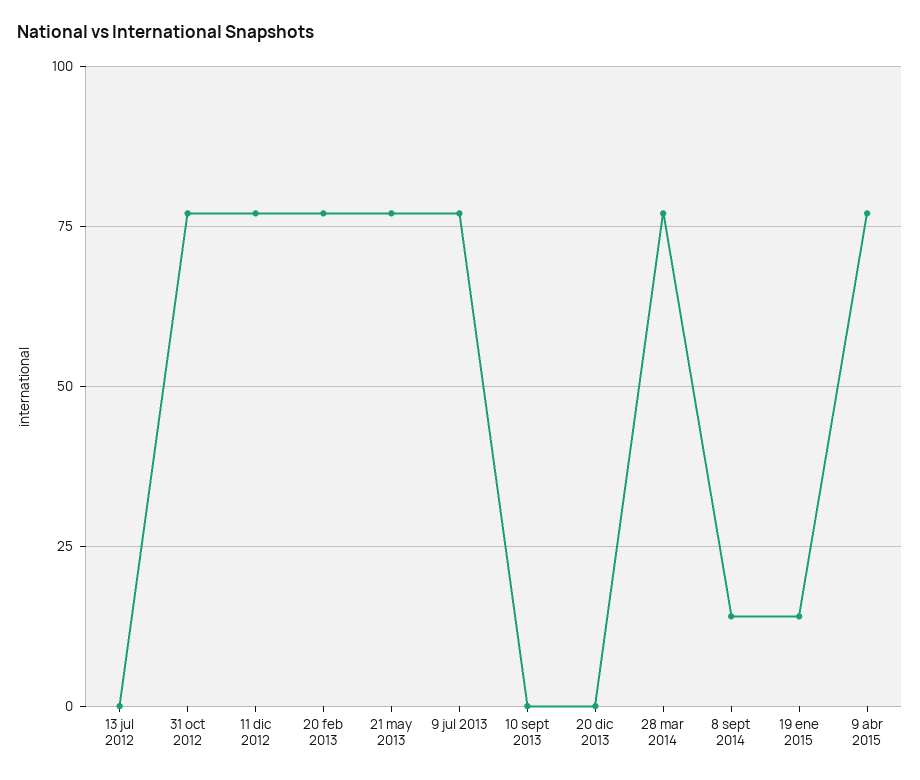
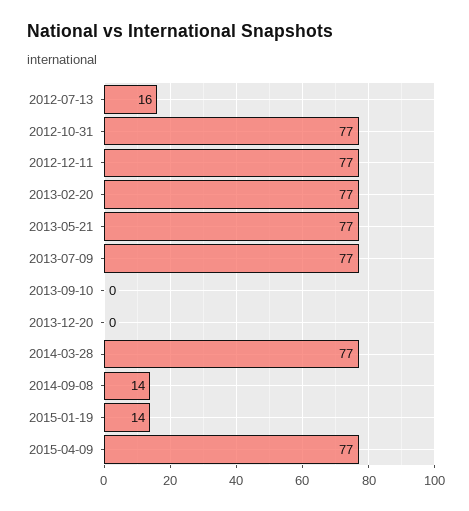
13 jul 2012: 0 -> 16

